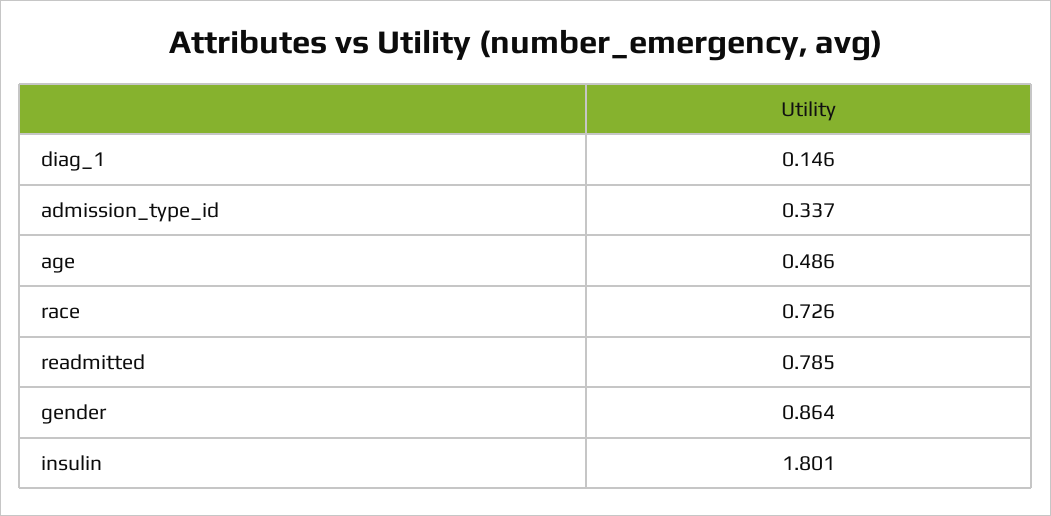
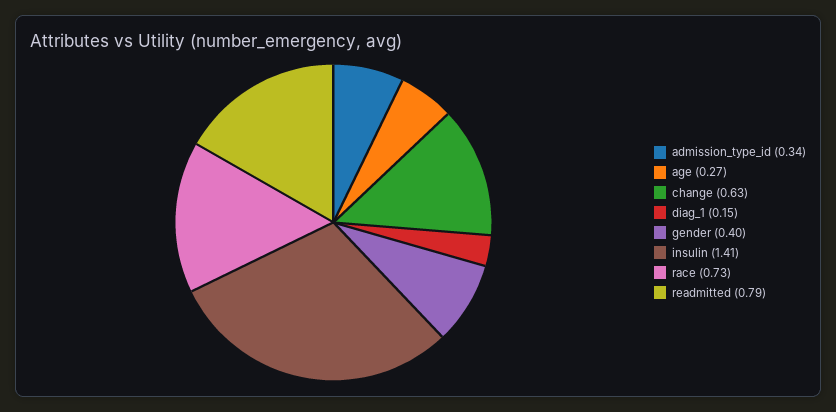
age: 0.486 -> 0.27
gender: 0.864 -> 0.4
insulin: 1.801 -> 1.41
change: none -> 0.63

